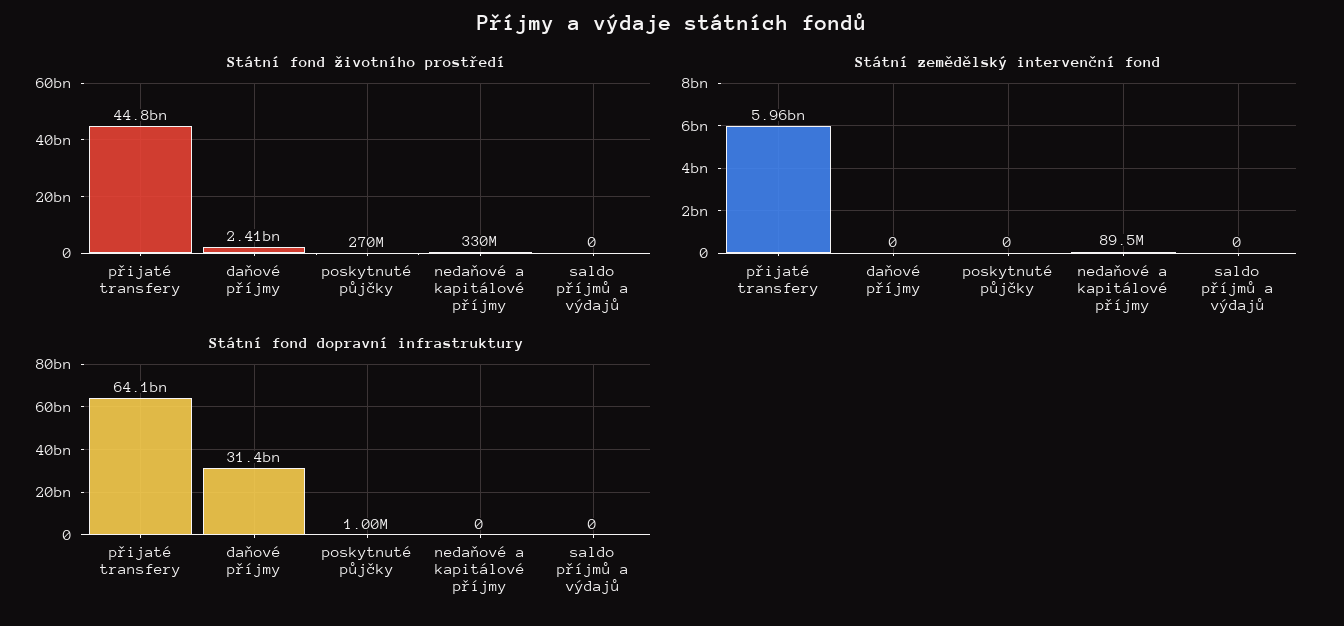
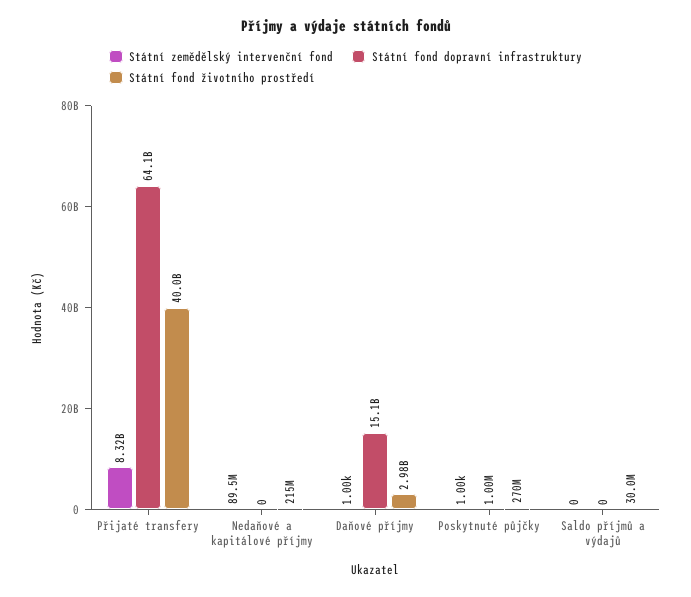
Státní fond životního prostředí, přijaté transfery: 44800000000 -> 40000000000
Státní fond životního prostředí, daňové příjmy: 2410000000 -> 2980000000
Státní fond životního prostředí, nedaňové a kapitálové příjmy: 330000000 -> 215000000
Státní fond životního prostředí, saldo příjmů a výdajů: 0 -> 30000000
Státní zemědělský intervenční fond, přijaté transfery: 5960000000 -> 8320000000
Státní zemědělský intervenční fond, daňové příjmy: 0 -> 1000
Státní zemědělský intervenční fond, poskytnuté půjčky: 0 -> 1000
Státní fond dopravní infrastruktury, daňové příjmy: 31400000000 -> 15100000000

